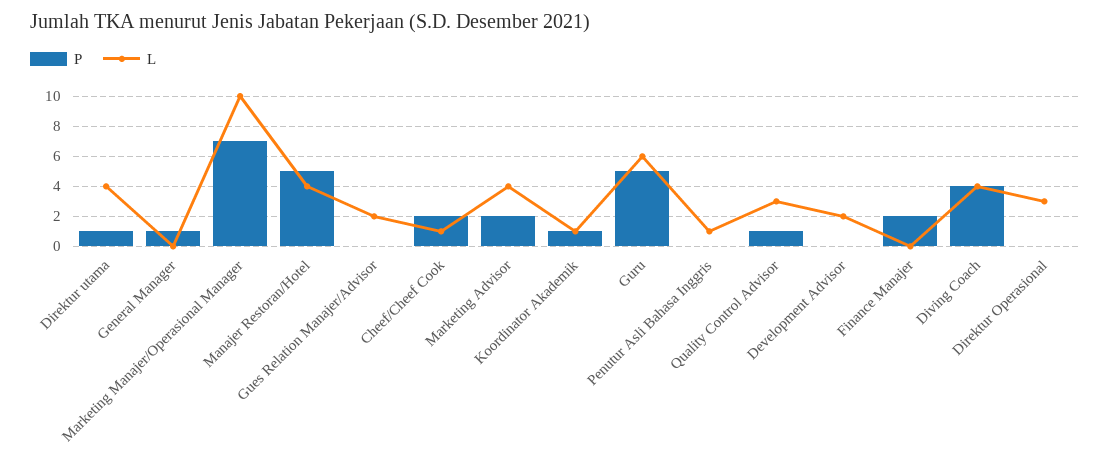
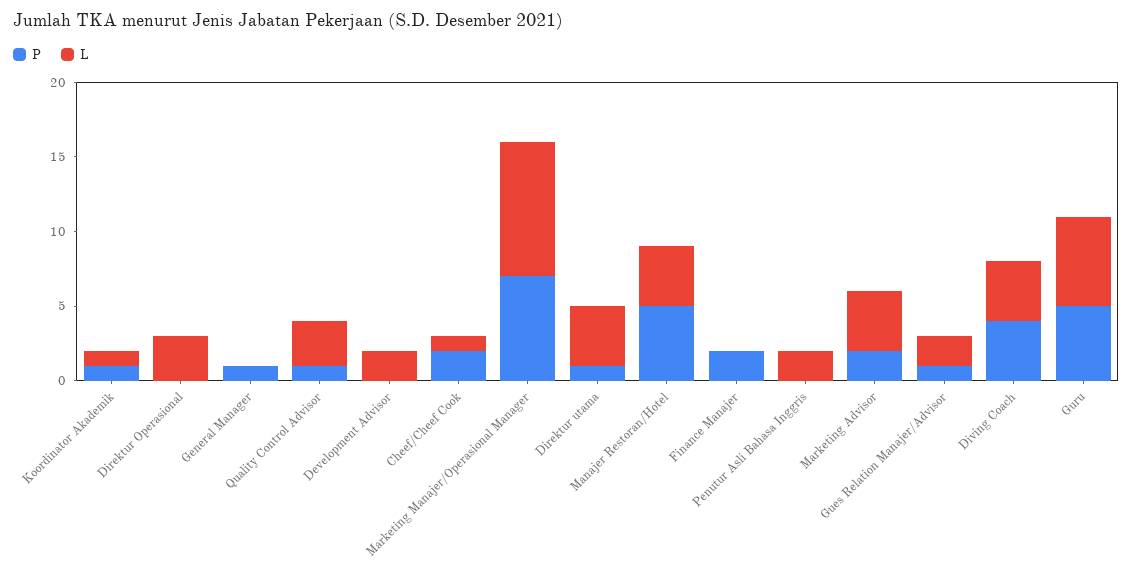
L, Marketing Manajer/Operasional Manager: 10 -> 9
P, Gues Relation Manajer/Advisor: 0 -> 1
L, Penutur Asli Bahasa Inggris: 1 -> 2

